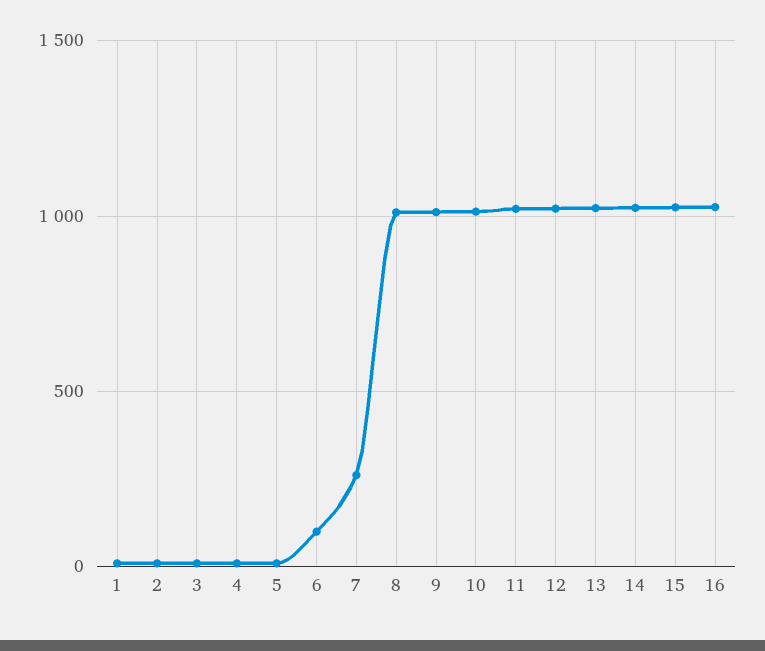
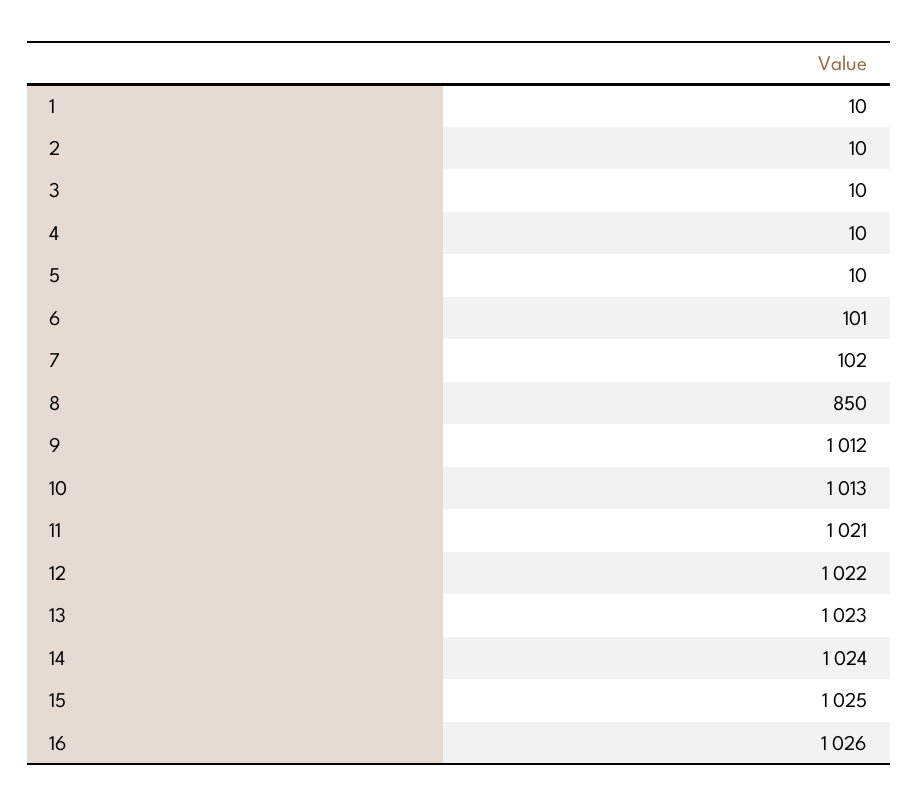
7: 250 -> 102
8: 1000 -> 850

